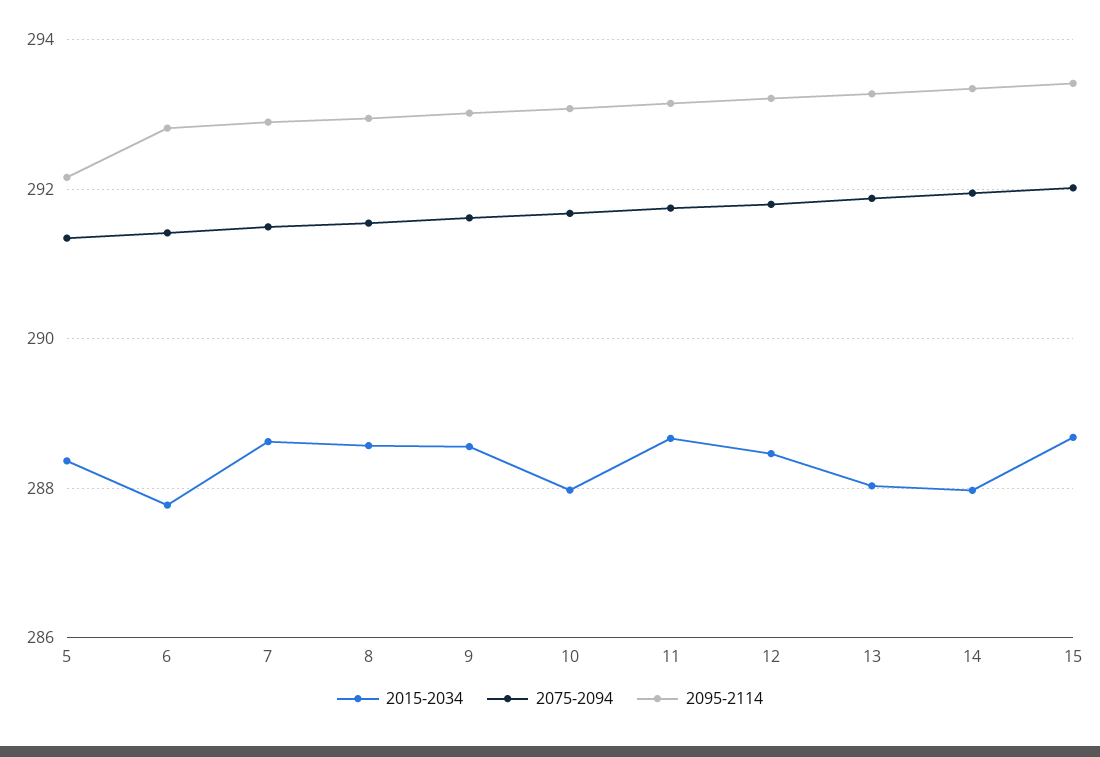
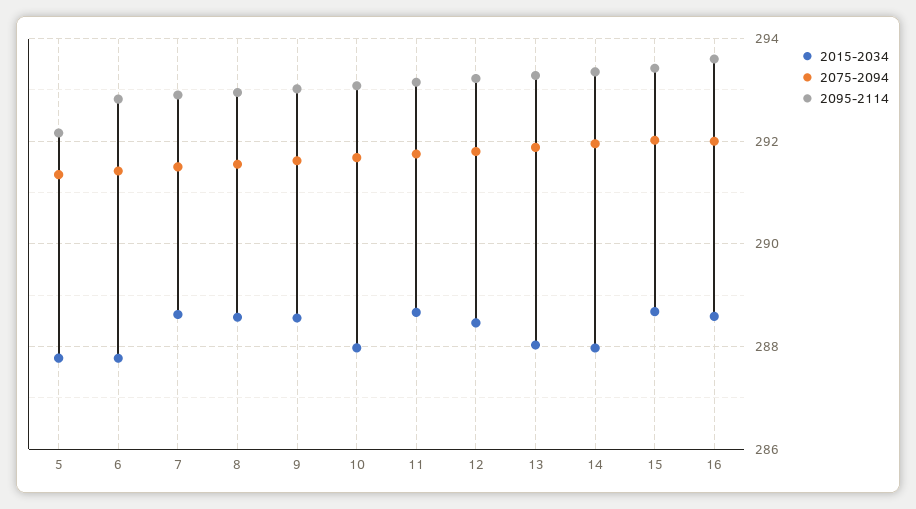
2015-2034, 5: 288.4 -> 287.8
2015-2034, 16: none -> 288.6
2075-2094, 16: none -> 292
2095-2114, 16: none -> 293.6

